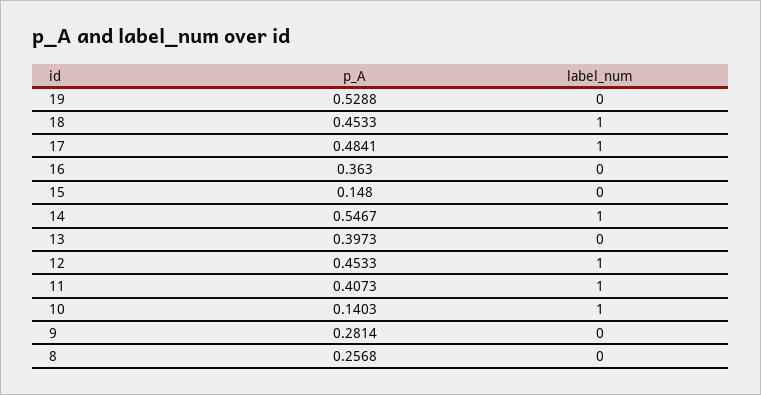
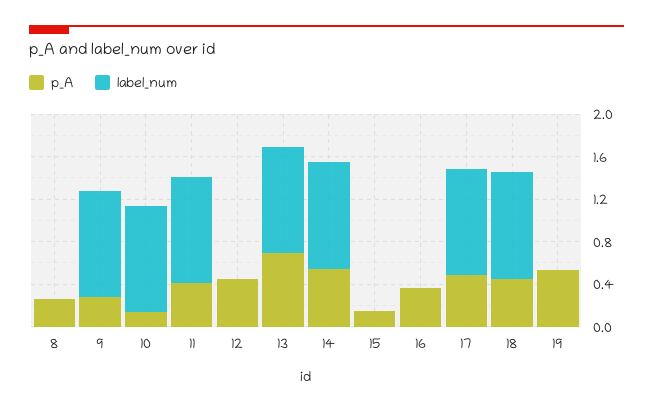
p_A, 13: 0.3973 -> 0.7
label_num, 13: 0 -> 1
label_num, 12: 1 -> 0
label_num, 9: 0 -> 1

